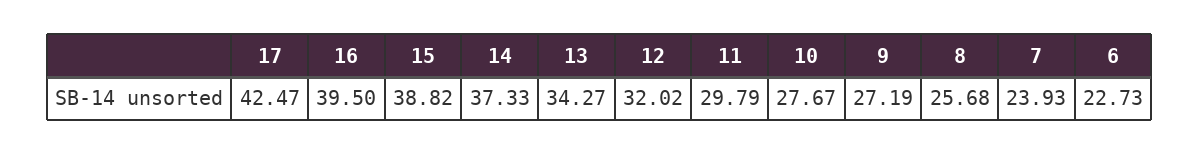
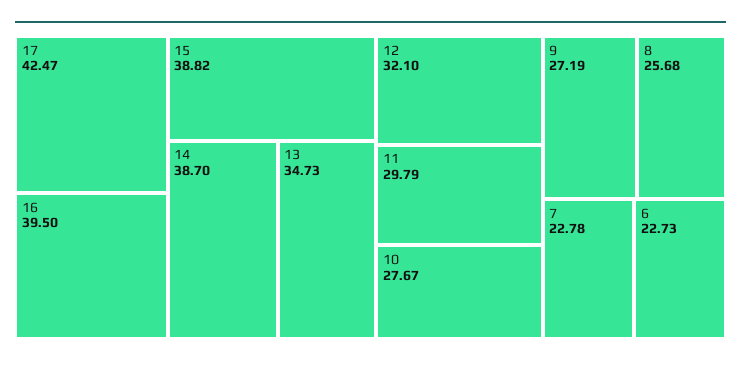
14: 37.33 -> 38.7
13: 34.27 -> 34.73
12: 32.02 -> 32.1
7: 23.93 -> 22.78

